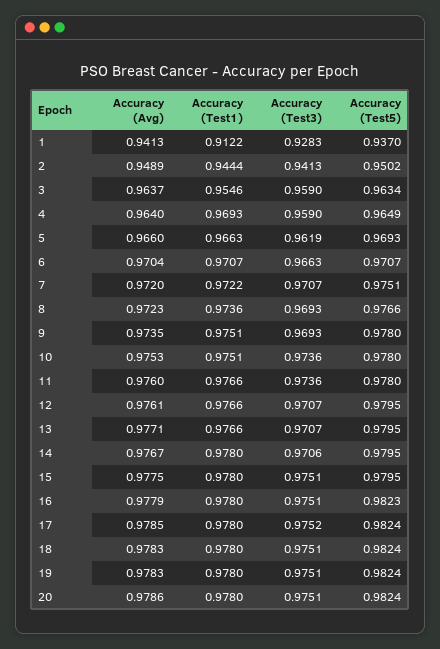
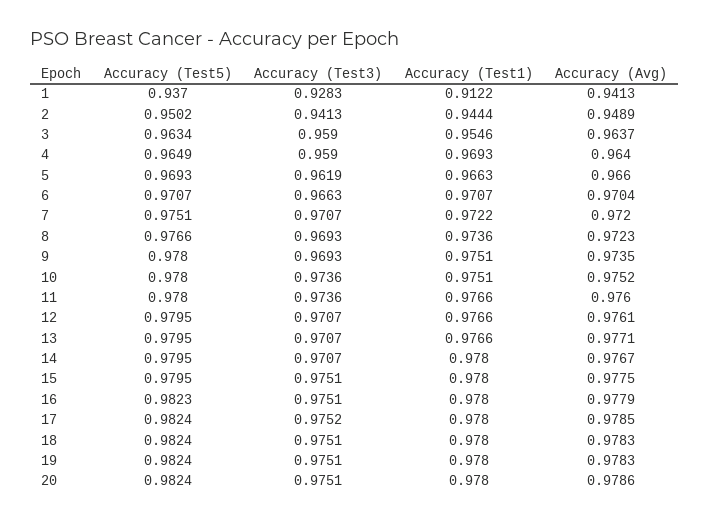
Accuracy (Avg), 10: 0.9753 -> 0.9752
Accuracy (Test3), 14: 0.9706 -> 0.9707

